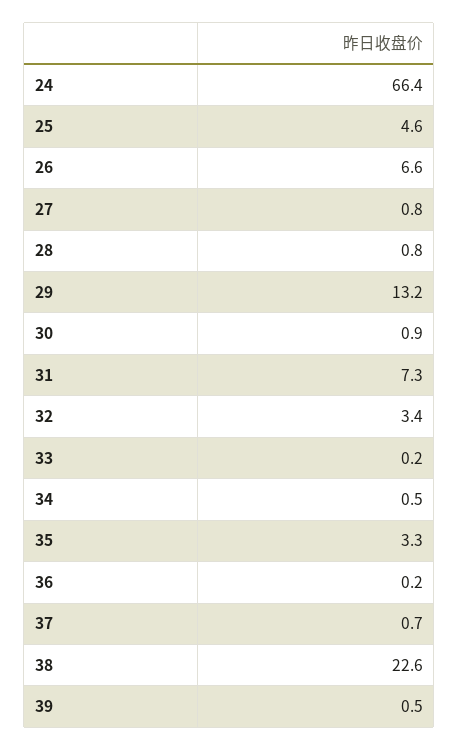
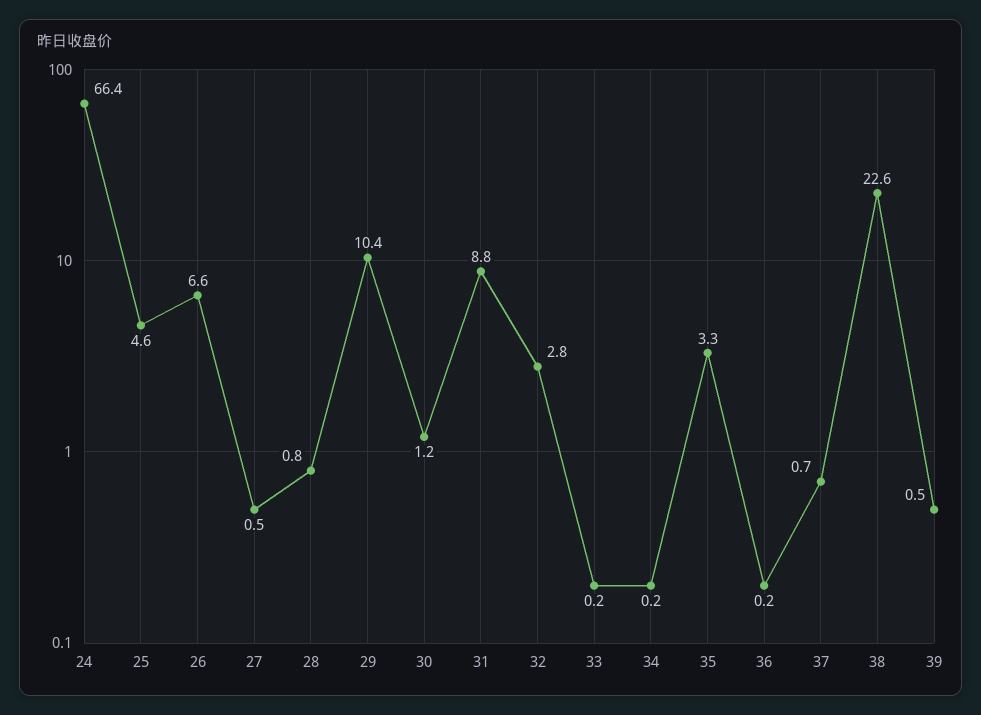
27: 0.8 -> 0.5
29: 13.2 -> 10.4
30: 0.9 -> 1.2
31: 7.3 -> 8.8
32: 3.4 -> 2.8
34: 0.5 -> 0.2

